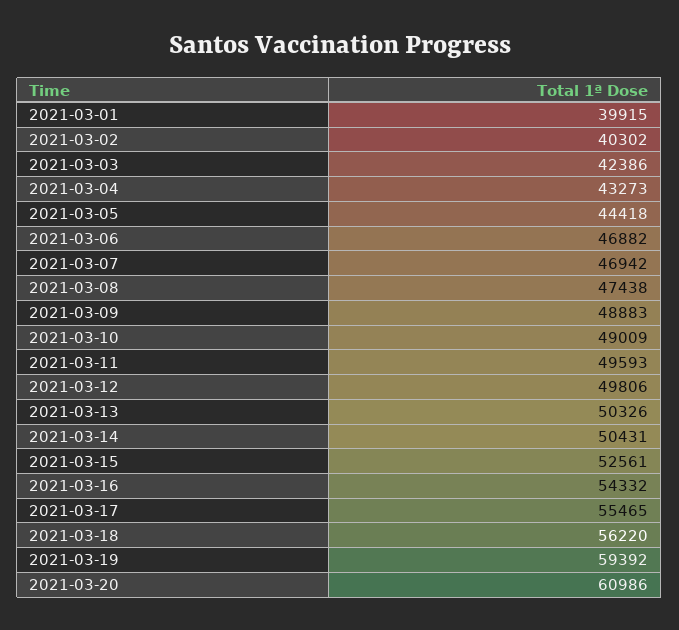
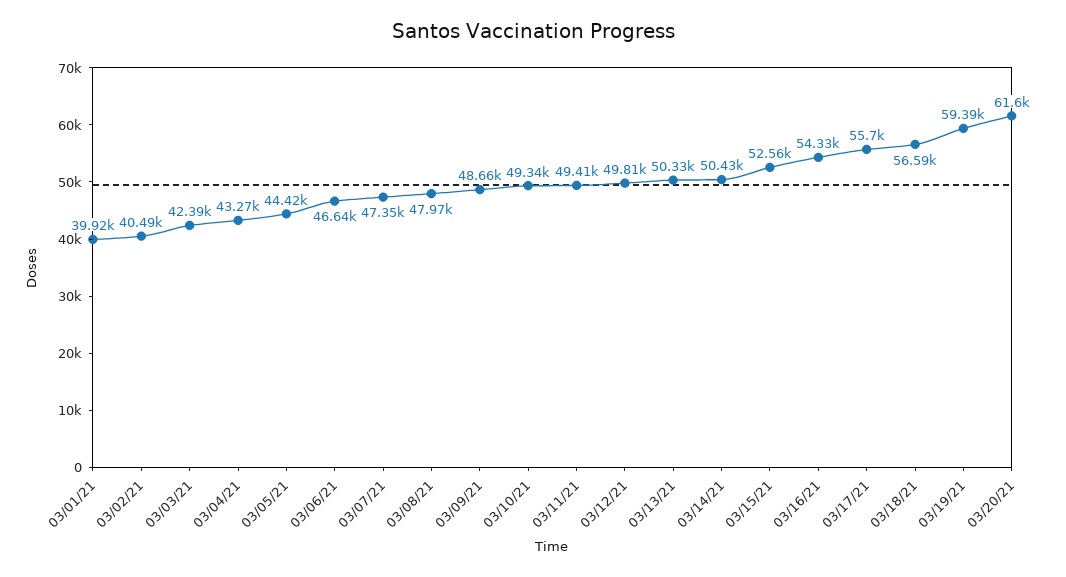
2021-03-02: 40302 -> 40490
2021-03-06: 46882 -> 46640
2021-03-07: 46942 -> 47350
2021-03-08: 47438 -> 47970
2021-03-09: 48883 -> 48660
2021-03-10: 49009 -> 49340
2021-03-11: 49593 -> 49410
2021-03-17: 55465 -> 55700
2021-03-18: 56220 -> 56590
2021-03-20: 60986 -> 61600

